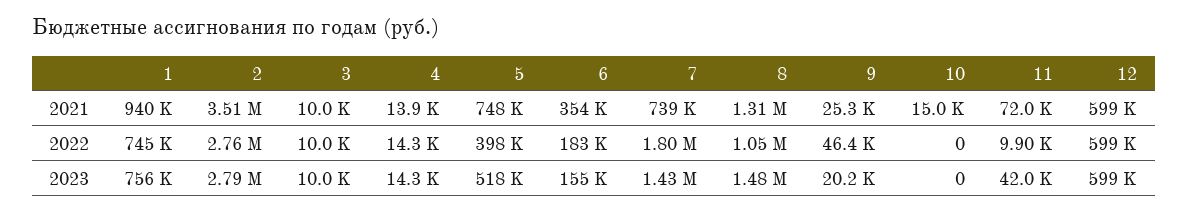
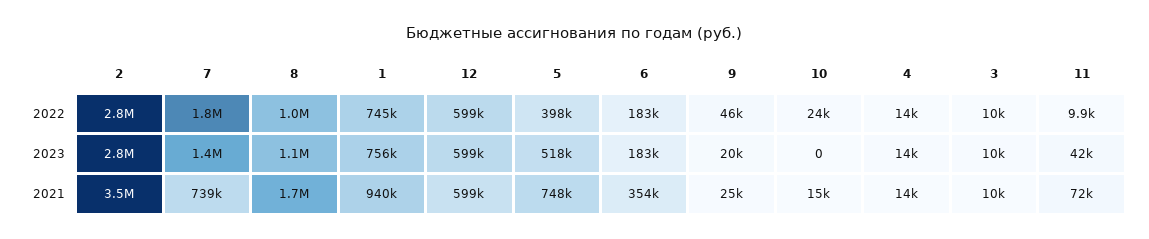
8, 2021: 1310000 -> 1700000
10, 2022: 0 -> 24000
6, 2023: 155000 -> 183000
8, 2023: 1480000 -> 1100000

